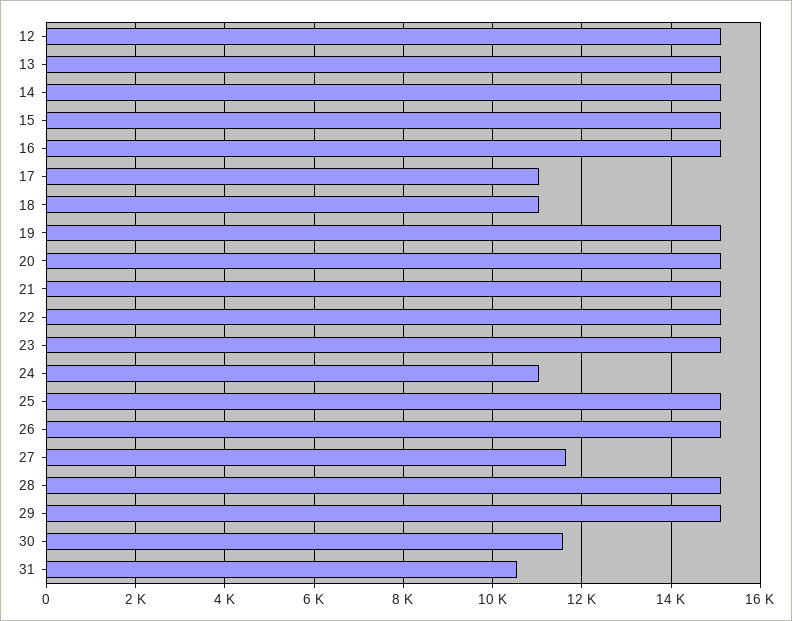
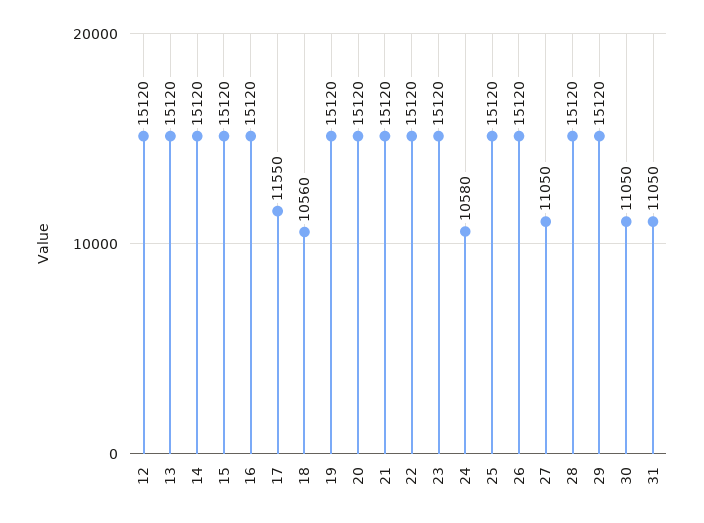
17: 11000 -> 11550
18: 11000 -> 10560
24: 11000 -> 10580
27: 11600 -> 11050
30: 11600 -> 11050
31: 10600 -> 11050

